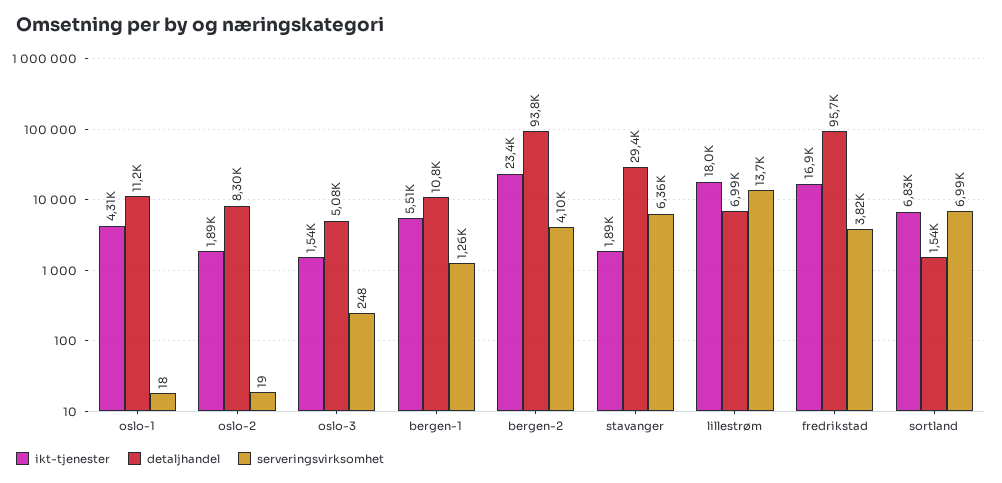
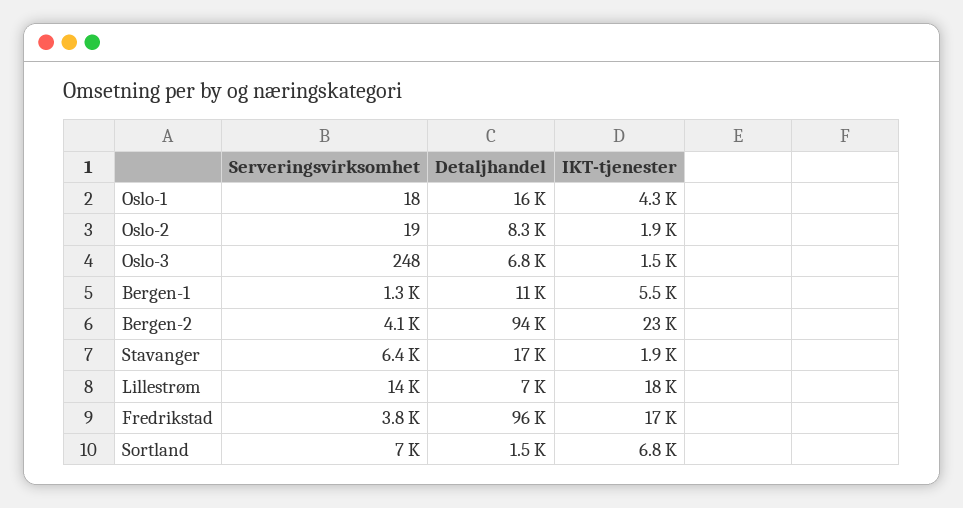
detaljhandel, oslo-1: 11200 -> 16000
detaljhandel, oslo-3: 5080 -> 6800
detaljhandel, stavanger: 29400 -> 17000

